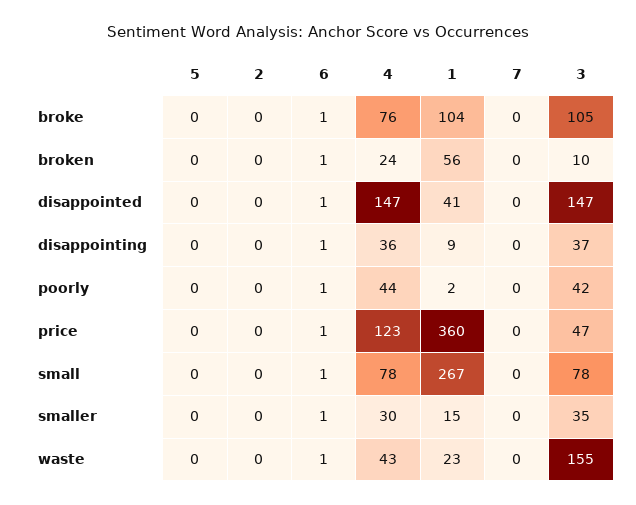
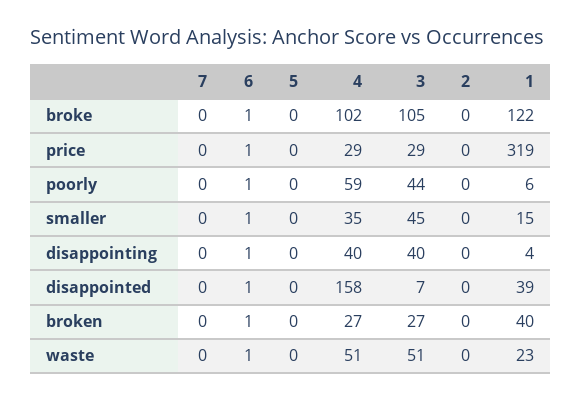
4, broke: 76 -> 102
1, broke: 104 -> 122
4, broken: 24 -> 27
1, broken: 56 -> 40
3, broken: 10 -> 27
4, disappointed: 147 -> 158
1, disappointed: 41 -> 39
3, disappointed: 147 -> 7
4, disappointing: 36 -> 40
1, disappointing: 9 -> 4
3, disappointing: 37 -> 40
4, poorly: 44 -> 59
1, poorly: 2 -> 6
3, poorly: 42 -> 44
4, price: 123 -> 29
1, price: 360 -> 319
3, price: 47 -> 29
5, small: 0 -> none
2, small: 0 -> none
6, small: 1 -> none
4, small: 78 -> none
1, small: 267 -> none
7, small: 0 -> none
3, small: 78 -> none
4, smaller: 30 -> 35
3, smaller: 35 -> 45
4, waste: 43 -> 51
3, waste: 155 -> 51

